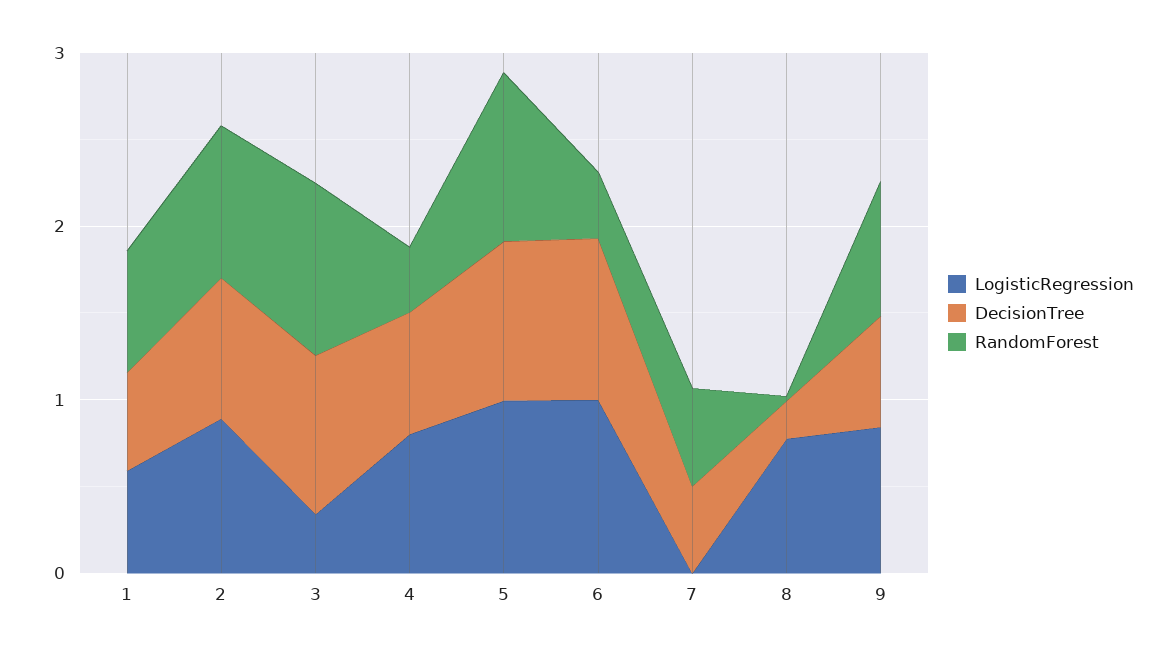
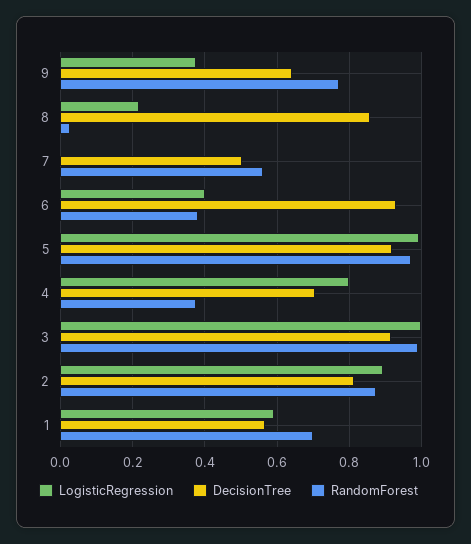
LogisticRegression, 3: 0.4 -> 1
LogisticRegression, 6: 1 -> 0.4
LogisticRegression, 8: 0.8 -> 0.22
DecisionTree, 8: 0.2 -> 0.86
LogisticRegression, 9: 0.8 -> 0.38

